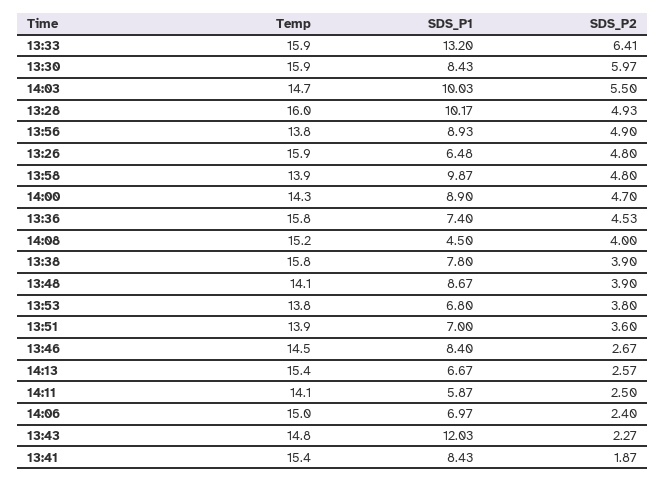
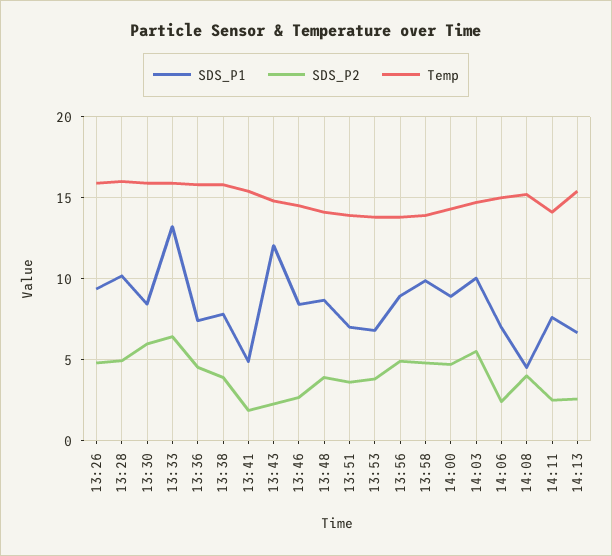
SDS_P1, 13:26: 6.48 -> 9.5
SDS_P1, 14:11: 5.87 -> 7.5
SDS_P1, 13:41: 8.43 -> 5

